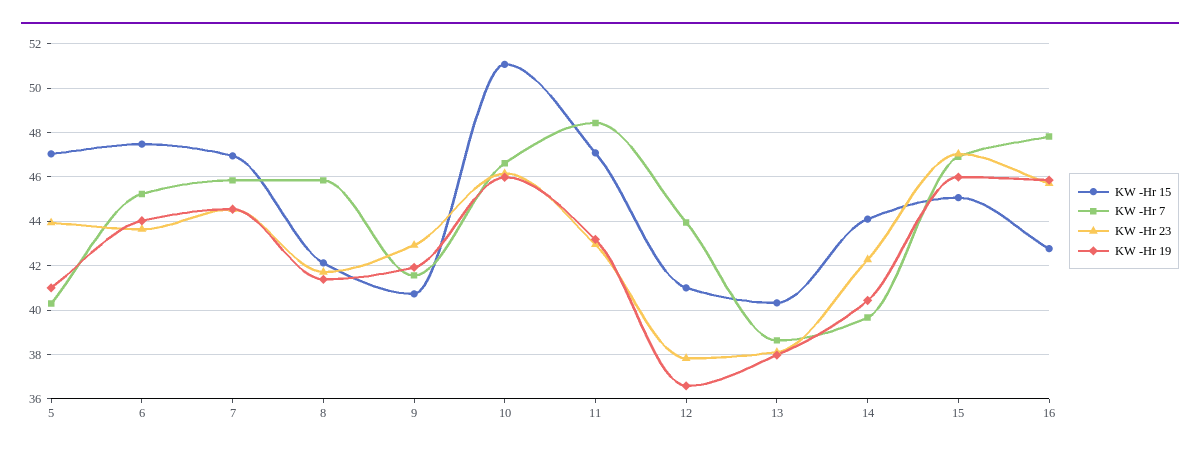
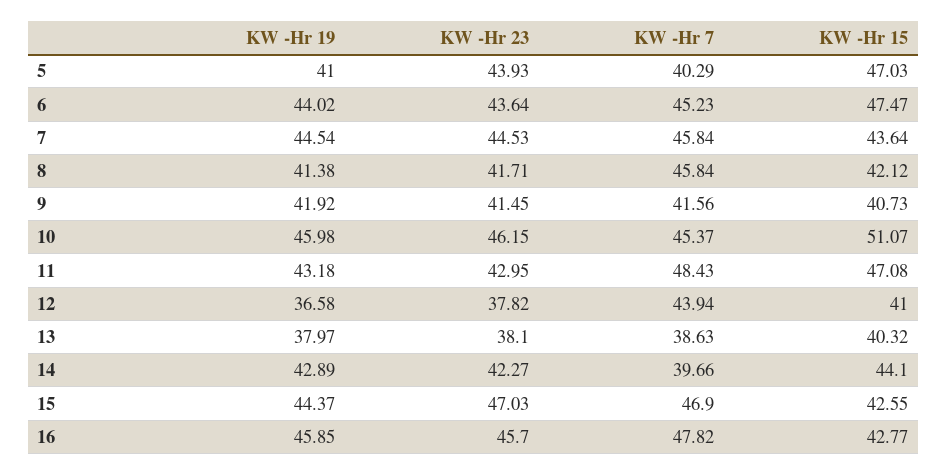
KW -Hr 15, 7: 47 -> 43.64
KW -Hr 23, 9: 43 -> 41.45
KW -Hr 7, 10: 46.5 -> 45.37
KW -Hr 19, 14: 40.5 -> 42.89
KW -Hr 15, 15: 45 -> 42.55
KW -Hr 19, 15: 46 -> 44.37

